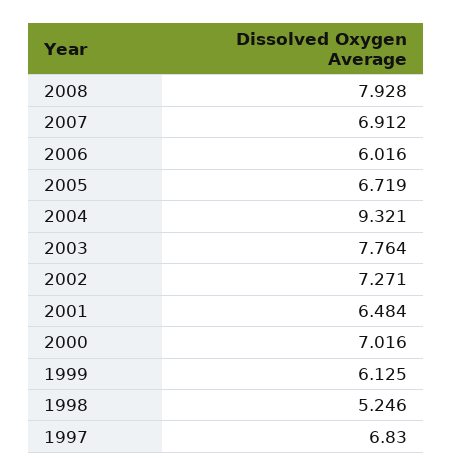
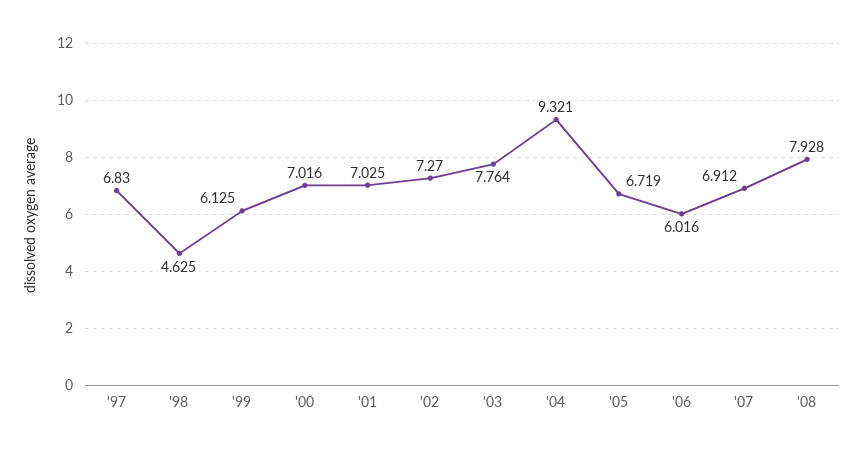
2002: 7.271 -> 7.27
2001: 6.484 -> 7.025
1998: 5.246 -> 4.625

